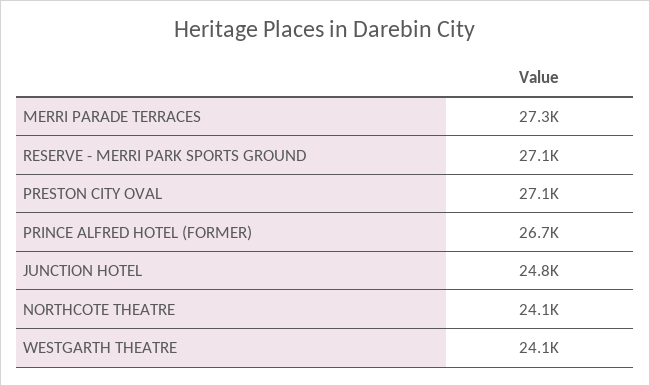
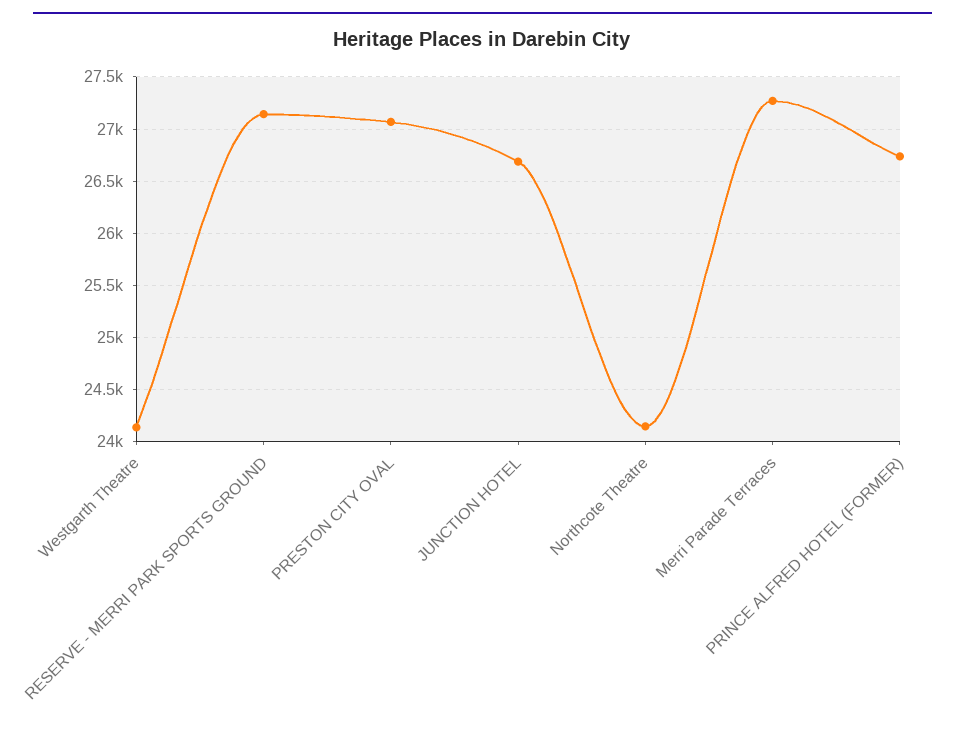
JUNCTION HOTEL: 24800 -> 26700

